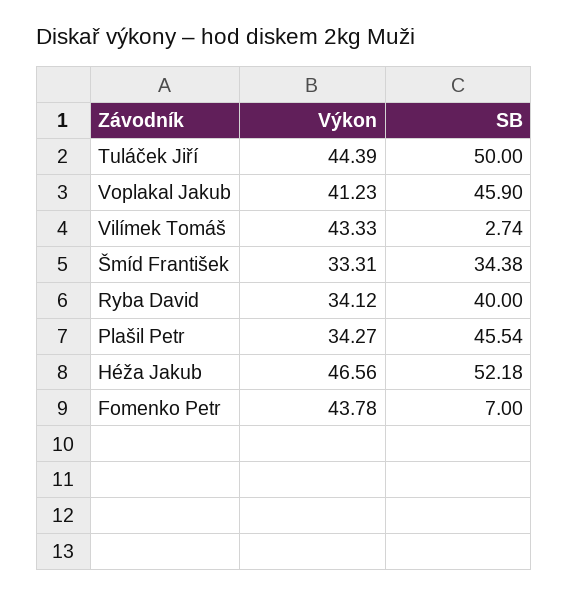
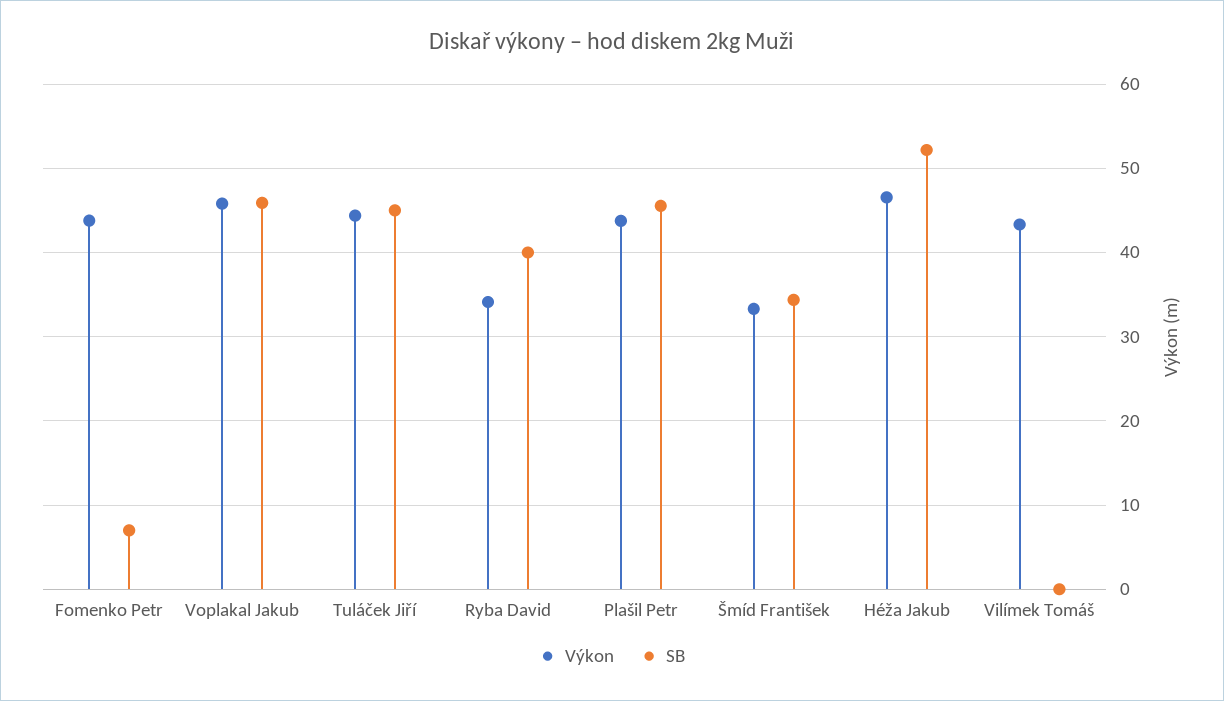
SB, Tuláček Jiří: 50 -> 45
Výkon, Voplakal Jakub: 41.23 -> 46
SB, Vilímek Tomáš: 2.74 -> 0
Výkon, Plašil Petr: 34.27 -> 44

